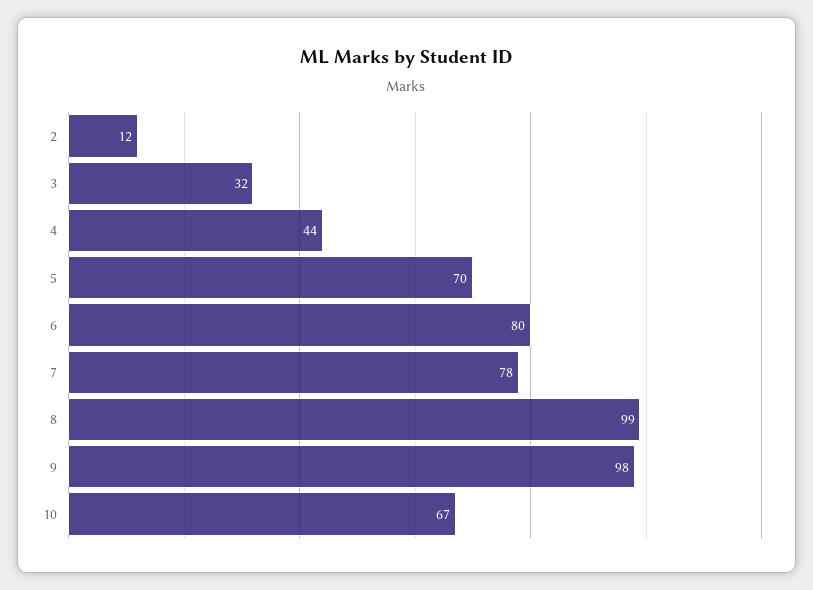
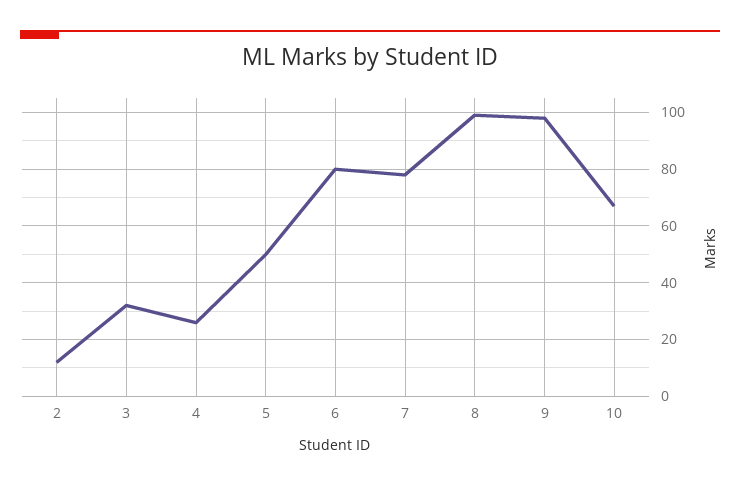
4: 44 -> 25
5: 70 -> 50

